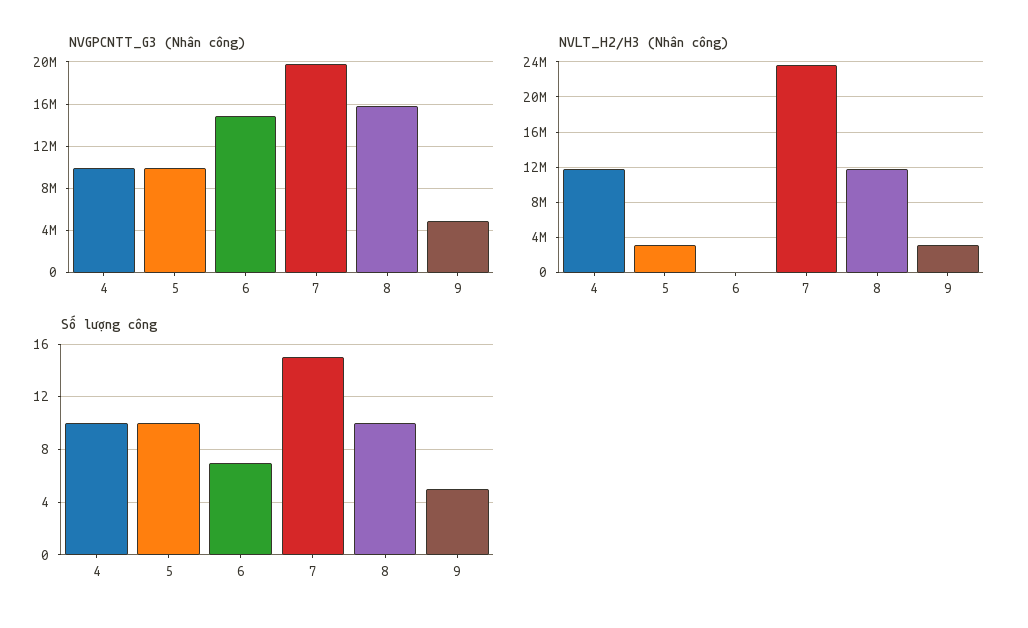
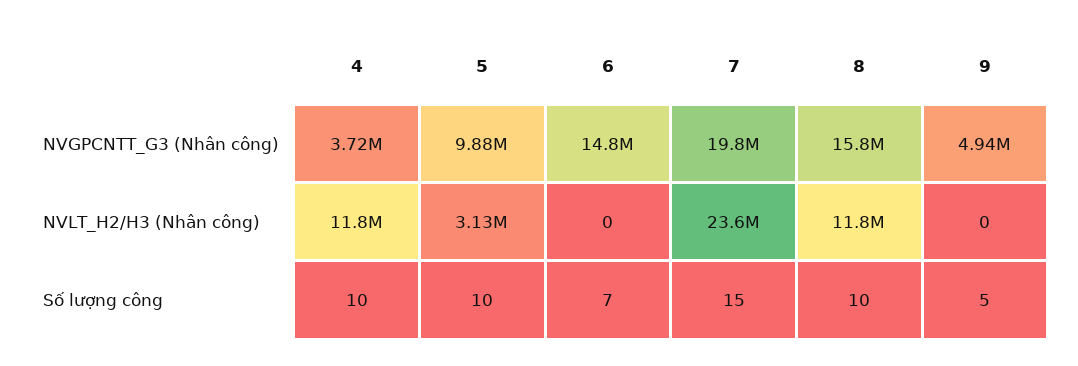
NVGPCNTT_G3 (Nhân công), 4: 10000000 -> 3720000
NVLT_H2/H3 (Nhân công), 9: 3000000 -> 0

